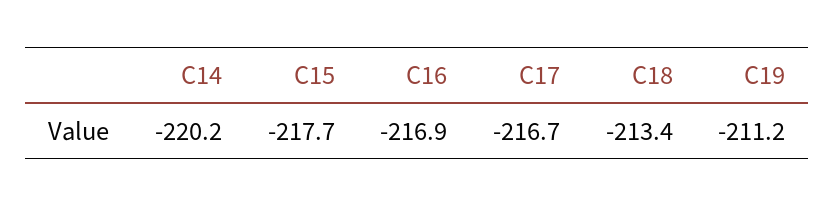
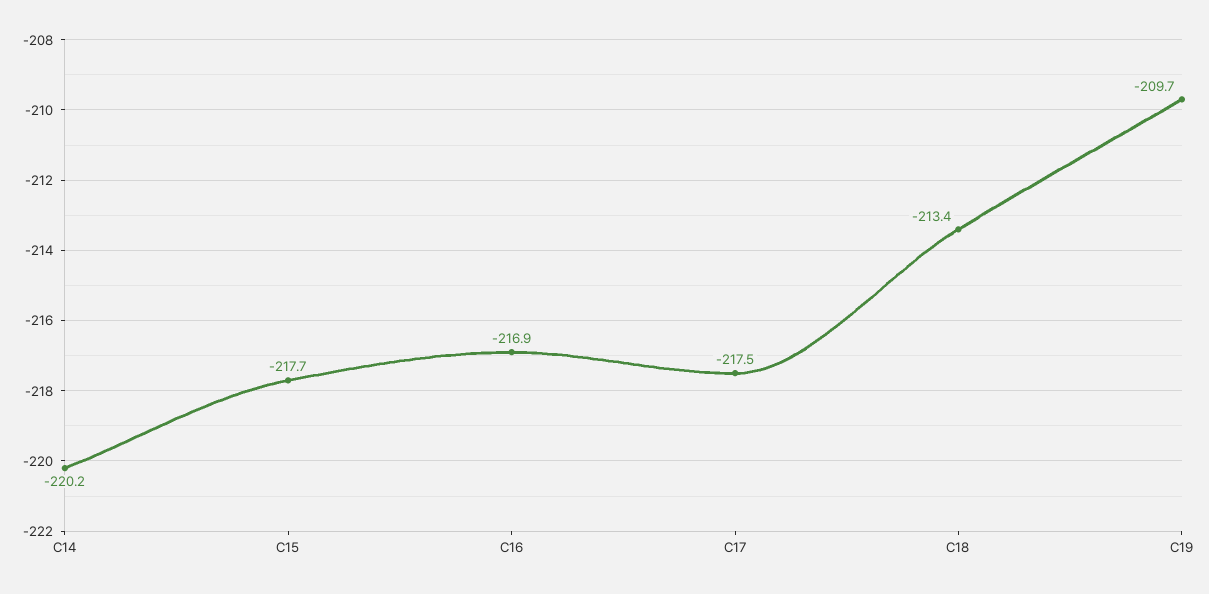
C17: -216.7 -> -217.5
C19: -211.2 -> -209.7

